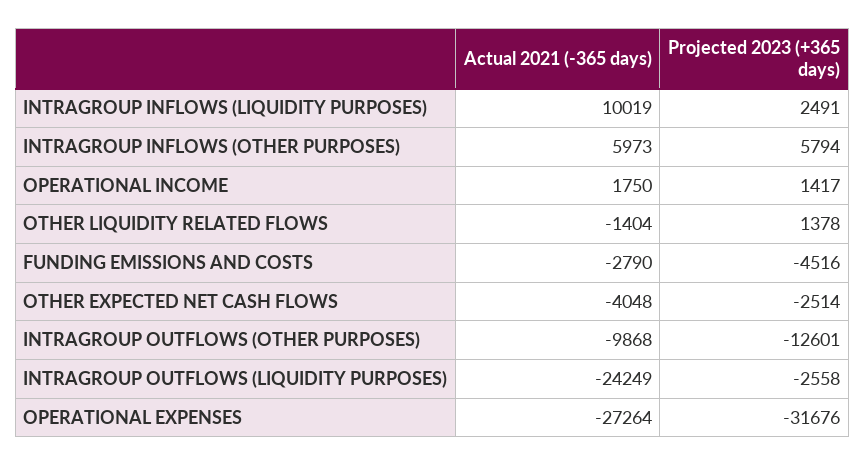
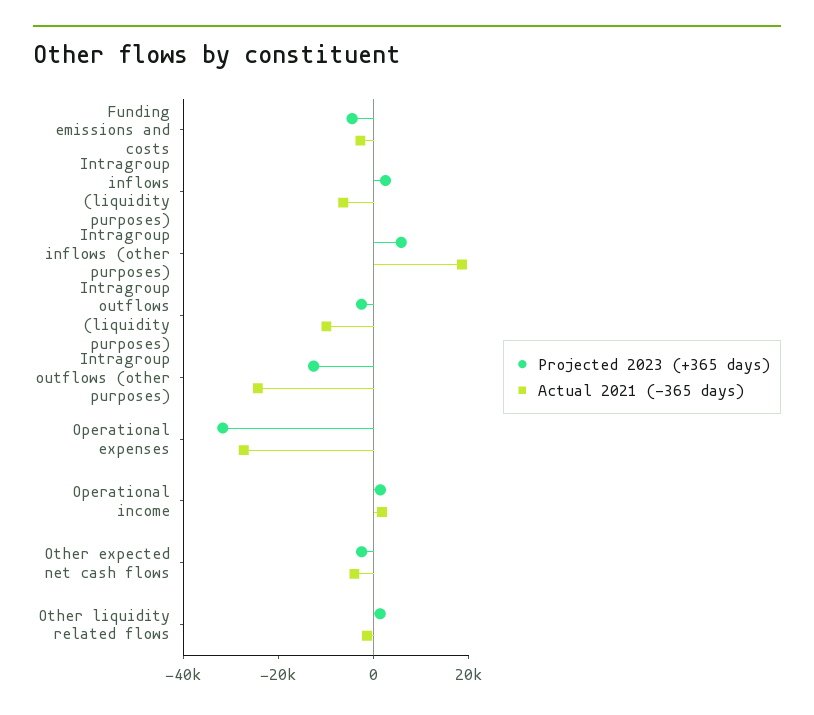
Actual 2021 (-365 days), INTRAGROUP INFLOWS (LIQUIDITY PURPOSES): 10019 -> -5000
Actual 2021 (-365 days), INTRAGROUP INFLOWS (OTHER PURPOSES): 5973 -> 20000
Actual 2021 (-365 days), INTRAGROUP OUTFLOWS (OTHER PURPOSES): -9868 -> -25000
Actual 2021 (-365 days), INTRAGROUP OUTFLOWS (LIQUIDITY PURPOSES): -24249 -> -10000

